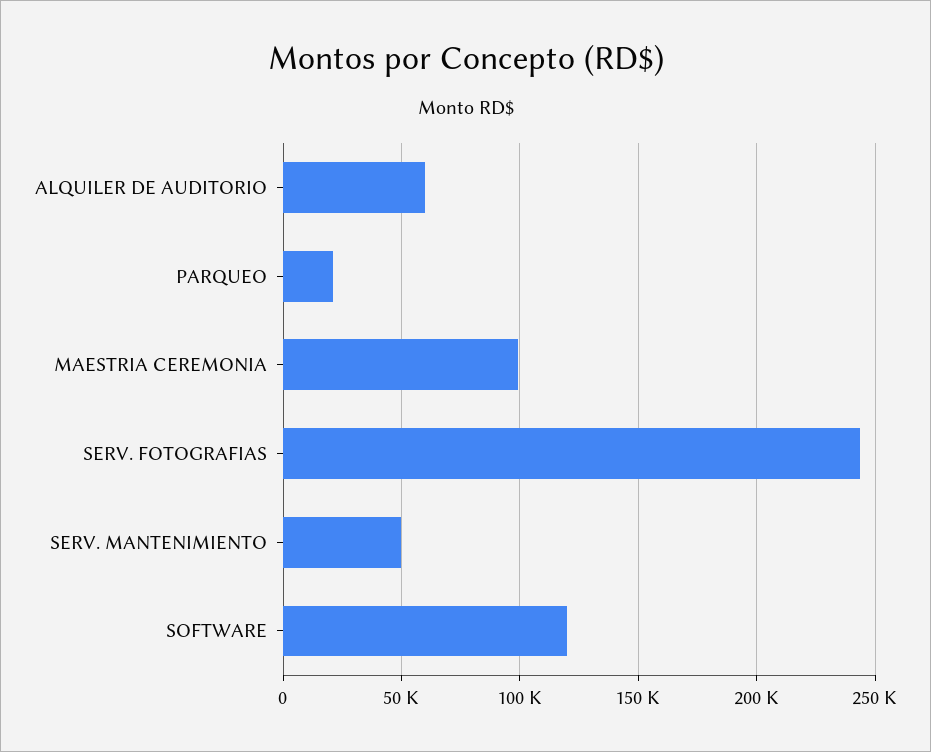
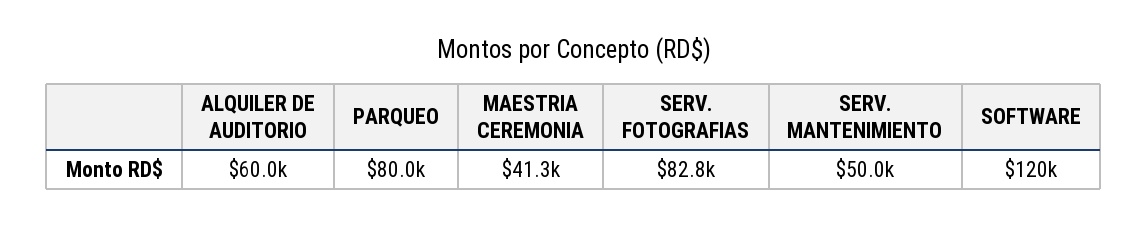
PARQUEO: 20000 -> 80000
MAESTRIA CEREMONIA: 100000 -> 41300
SERV. FOTOGRAFIAS: 245000 -> 82800

